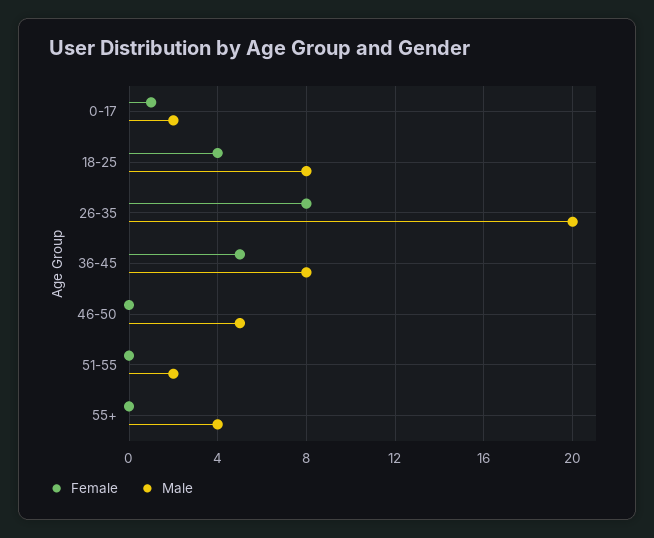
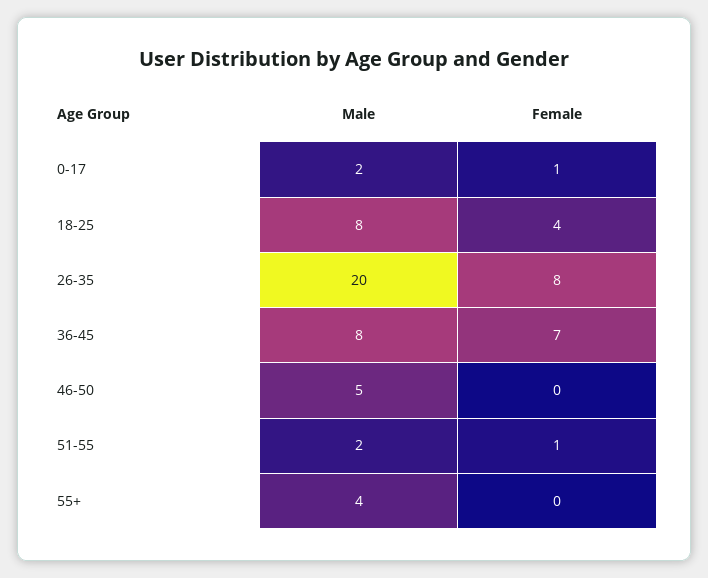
Female, 36-45: 5 -> 7
Female, 51-55: 0 -> 1

